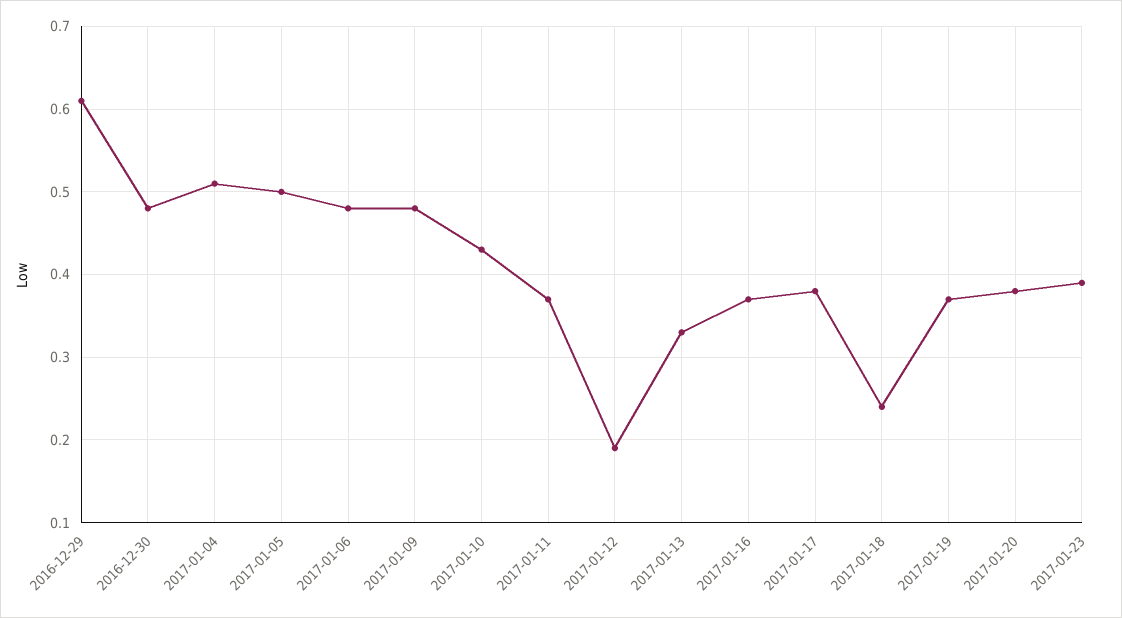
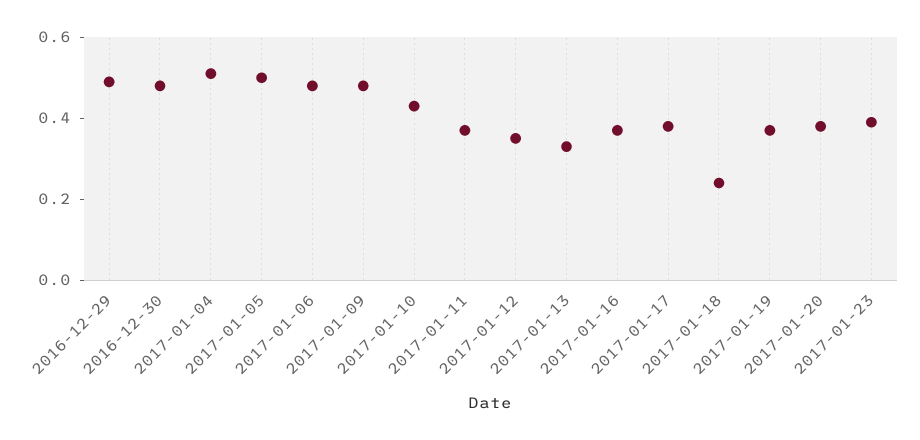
2016-12-29: 0.61 -> 0.5
2017-01-12: 0.19 -> 0.35

